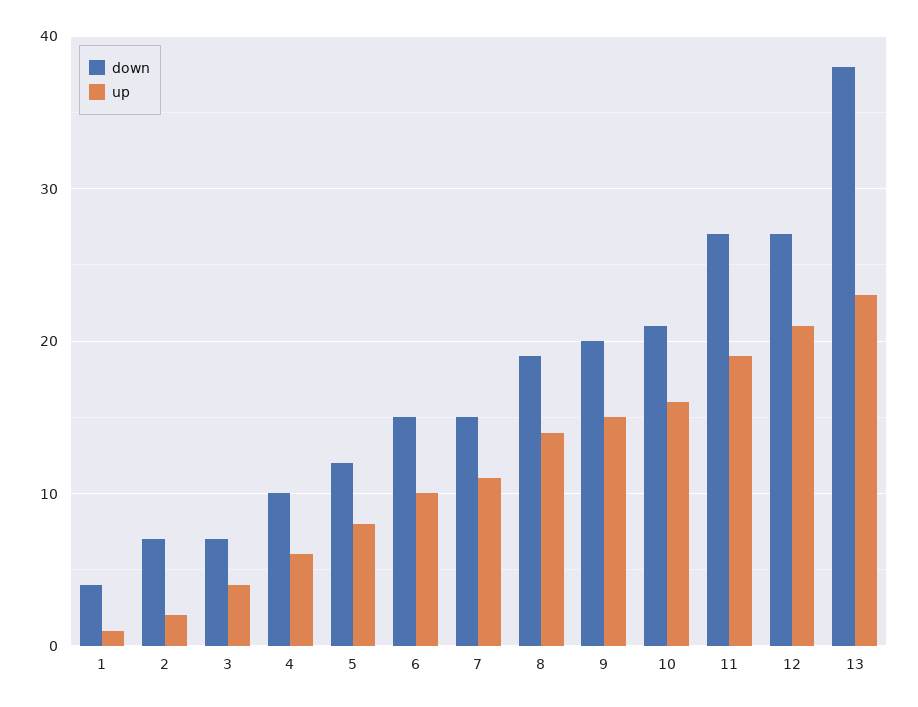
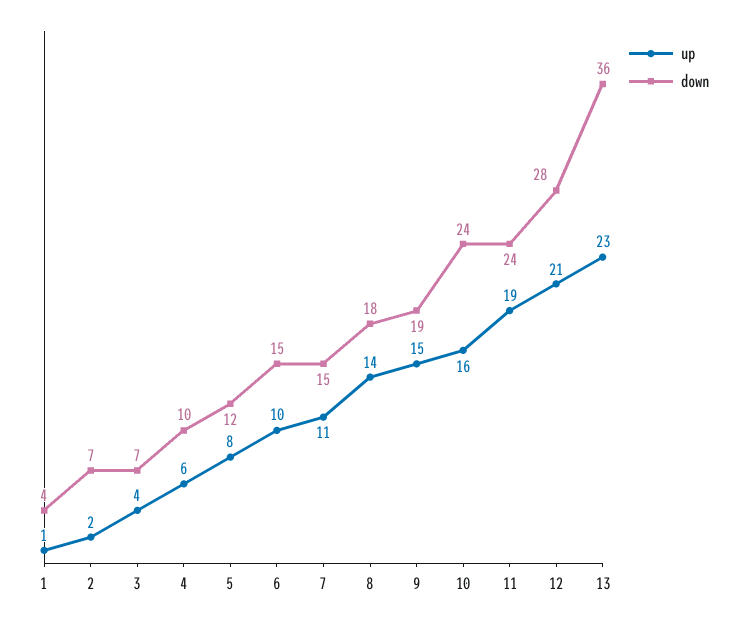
down, 8: 19 -> 18
down, 9: 20 -> 19
down, 10: 21 -> 24
down, 11: 27 -> 24
down, 12: 27 -> 28
down, 13: 38 -> 36

